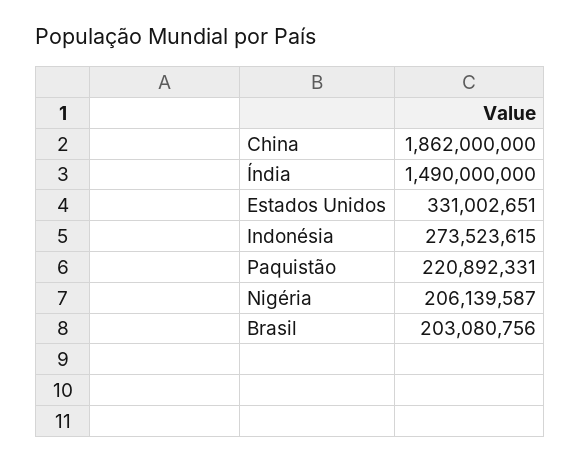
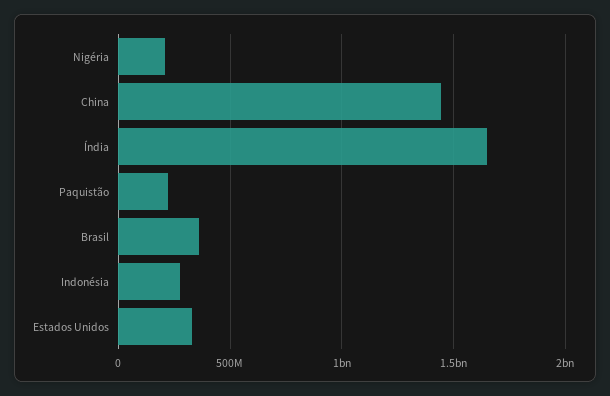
China: 1862000000 -> 1450000000
Índia: 1490000000 -> 1650000000
Brasil: 203080756 -> 350000000

